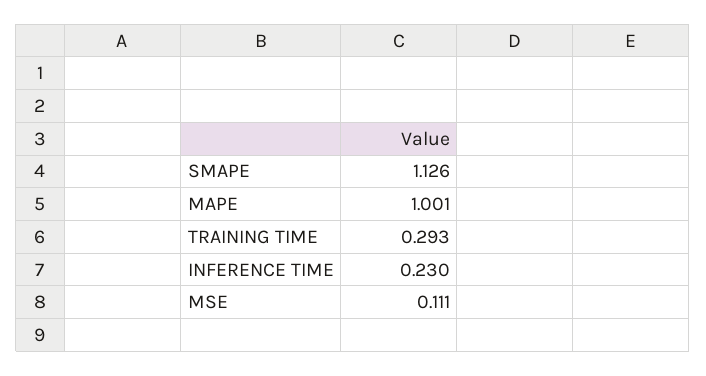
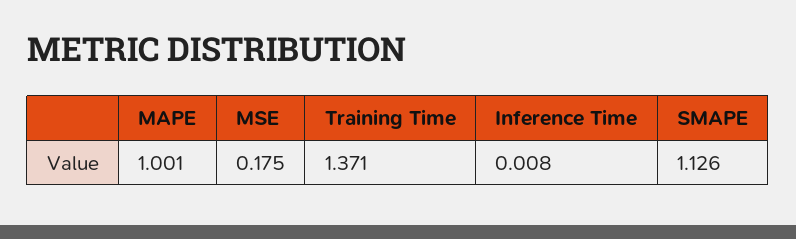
TRAINING TIME: 0.293 -> 1.371
INFERENCE TIME: 0.23 -> 0.008
MSE: 0.111 -> 0.175

